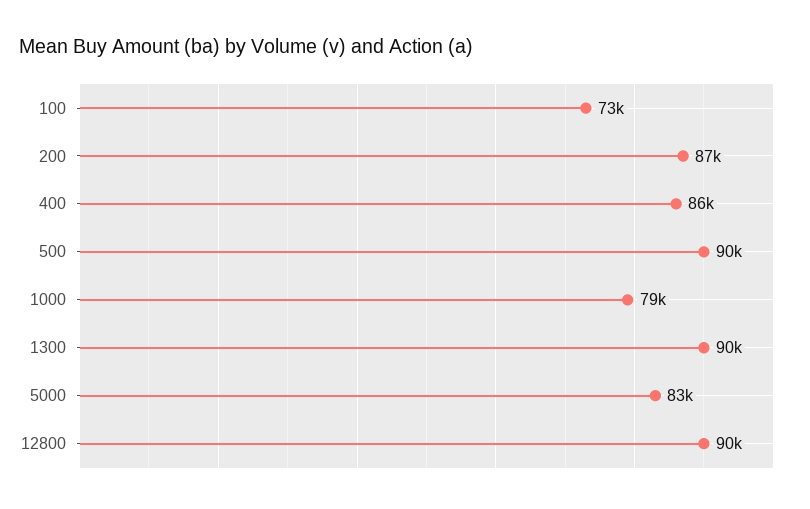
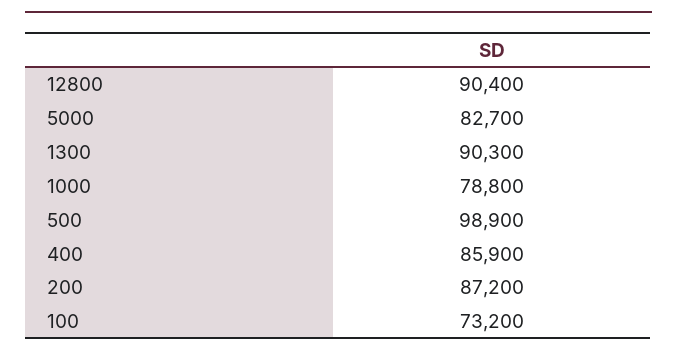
500: 90000 -> 98900

